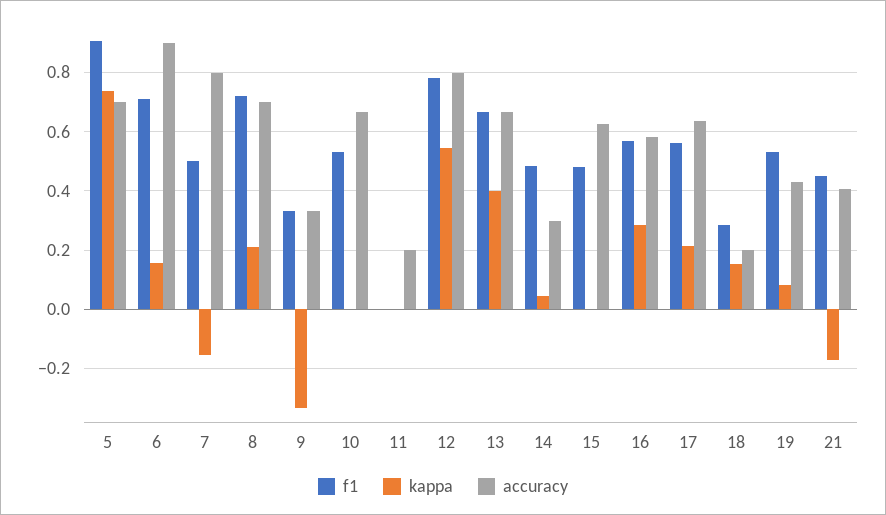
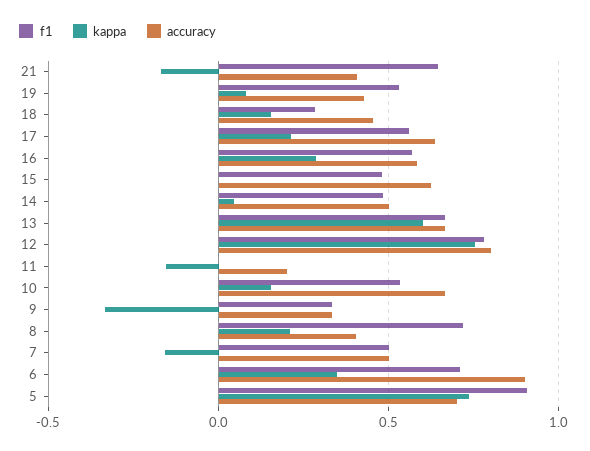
kappa, 6: 0.15 -> 0.35
accuracy, 7: 0.8 -> 0.5
accuracy, 8: 0.7 -> 0.4
kappa, 10: 0 -> 0.15
kappa, 11: 0 -> -0.15
kappa, 12: 0.55 -> 0.75
kappa, 13: 0.4 -> 0.6
accuracy, 14: 0.3 -> 0.5
accuracy, 18: 0.2 -> 0.45
f1, 21: 0.45 -> 0.65

